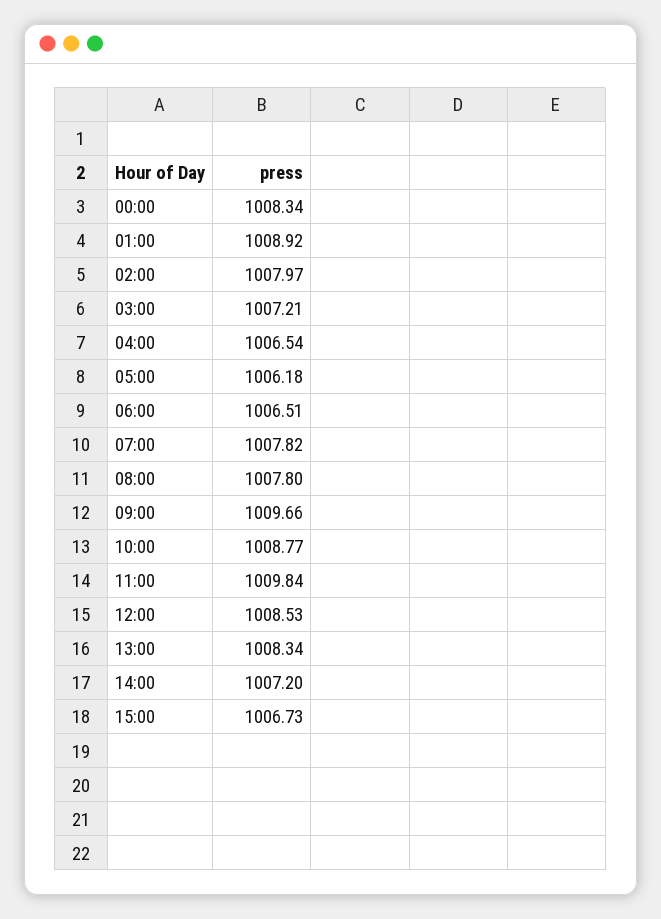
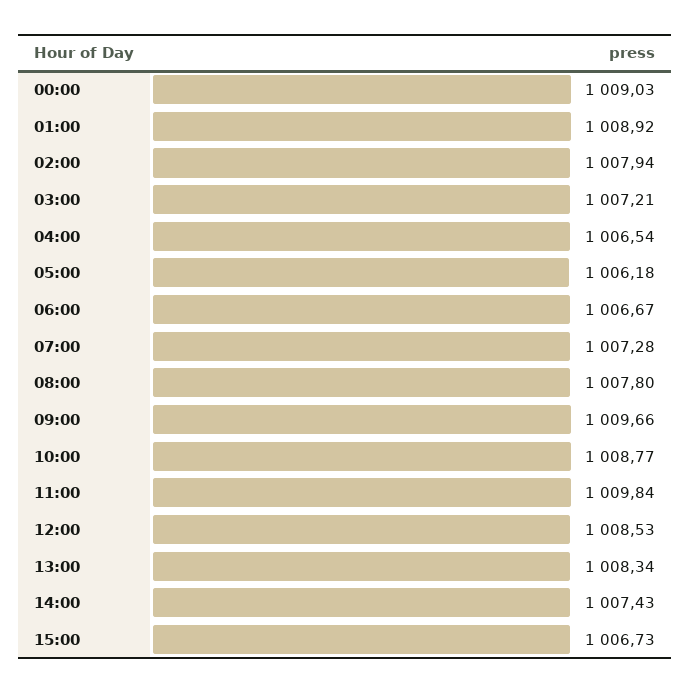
00:00: 1008.34 -> 1009.03
02:00: 1007.97 -> 1007.94
06:00: 1006.51 -> 1006.67
07:00: 1007.82 -> 1007.28
14:00: 1007.2 -> 1007.43

